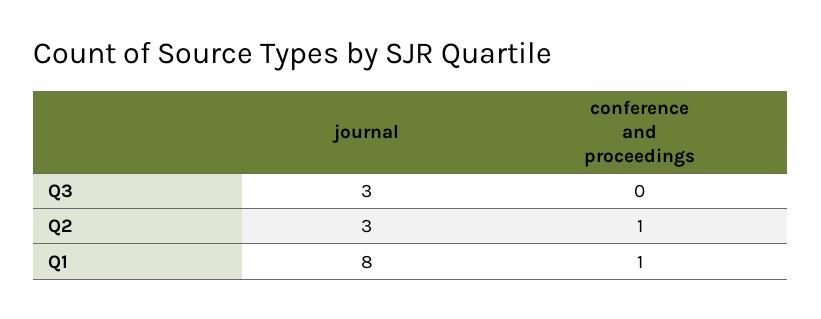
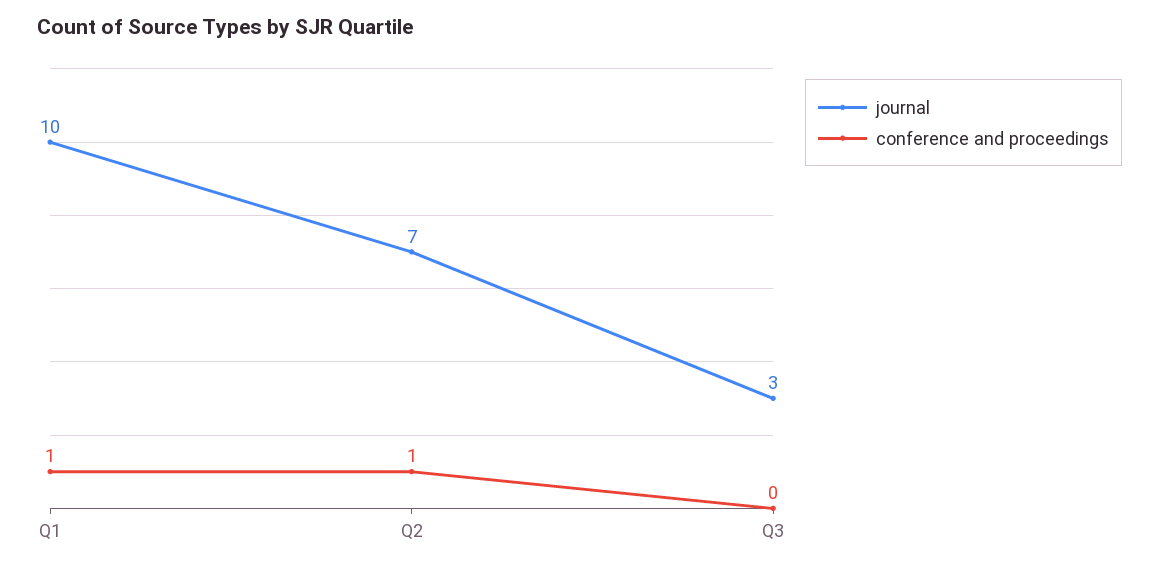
journal, Q2: 3 -> 7
journal, Q1: 8 -> 10

